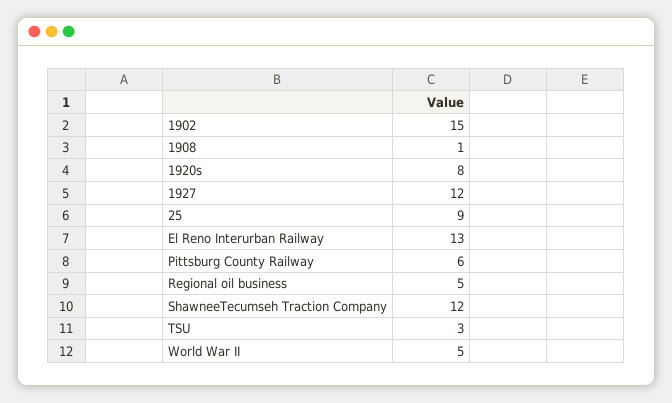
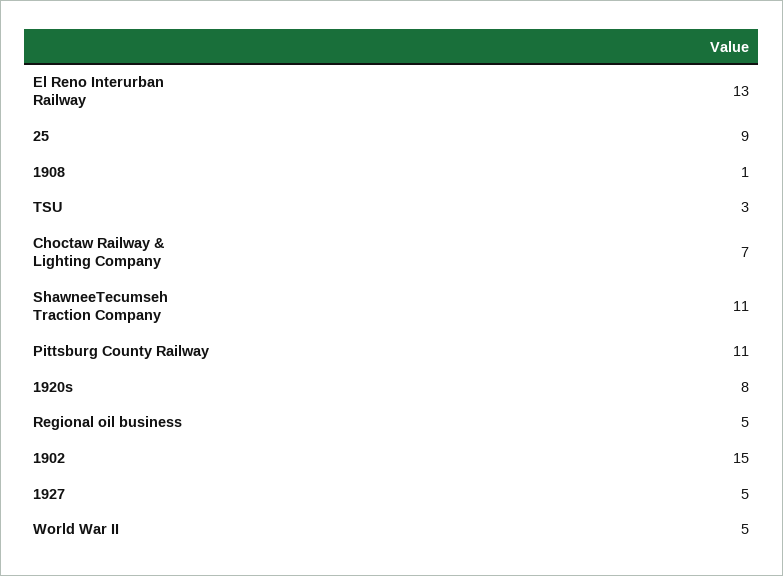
1927: 12 -> 5
Pittsburg County Railway: 6 -> 11
ShawneeTecumseh Traction Company: 12 -> 11
Choctaw Railway & Lighting Company: none -> 7

